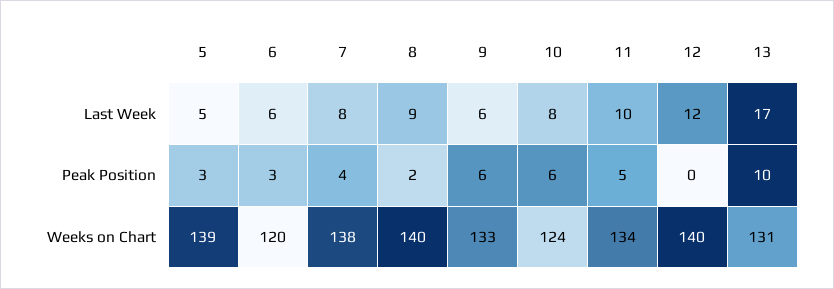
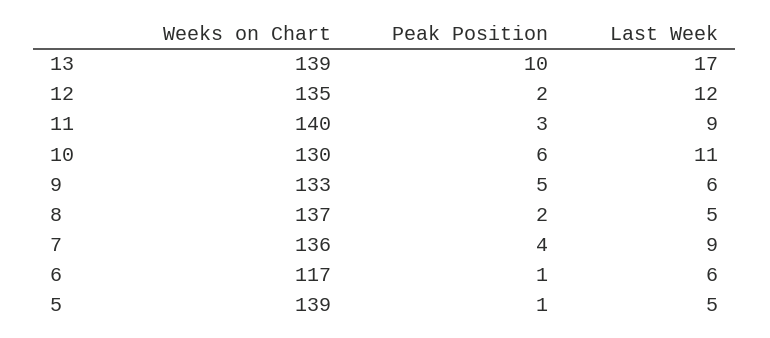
7, Last Week: 8 -> 9
8, Last Week: 9 -> 5
10, Last Week: 8 -> 11
11, Last Week: 10 -> 9
5, Peak Position: 3 -> 1
6, Peak Position: 3 -> 1
9, Peak Position: 6 -> 5
11, Peak Position: 5 -> 3
12, Peak Position: 0 -> 2
6, Weeks on Chart: 120 -> 117
7, Weeks on Chart: 138 -> 136
8, Weeks on Chart: 140 -> 137
10, Weeks on Chart: 124 -> 130
11, Weeks on Chart: 134 -> 140
12, Weeks on Chart: 140 -> 135
13, Weeks on Chart: 131 -> 139

